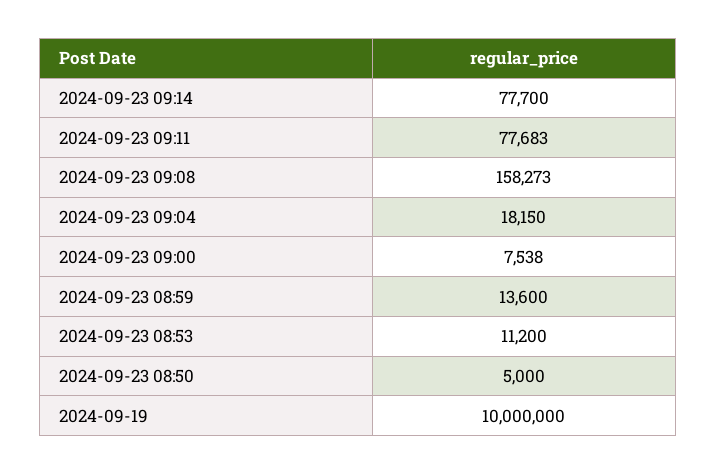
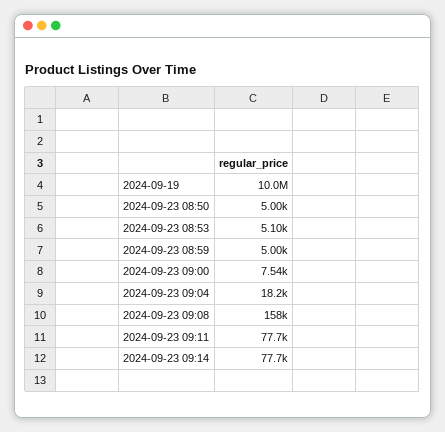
2024-09-23 08:59: 13600 -> 5000
2024-09-23 08:53: 11200 -> 5100

